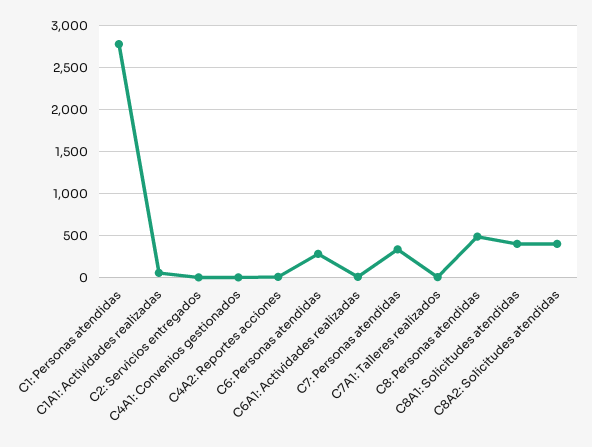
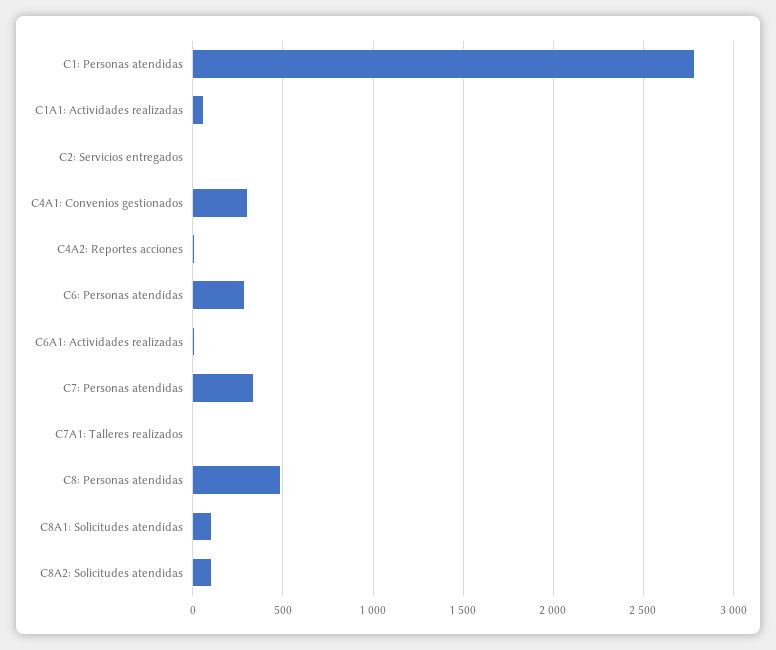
C4A1: Convenios gestionados: 0 -> 300
C8A1: Solicitudes atendidas: 400 -> 100
C8A2: Solicitudes atendidas: 400 -> 100

